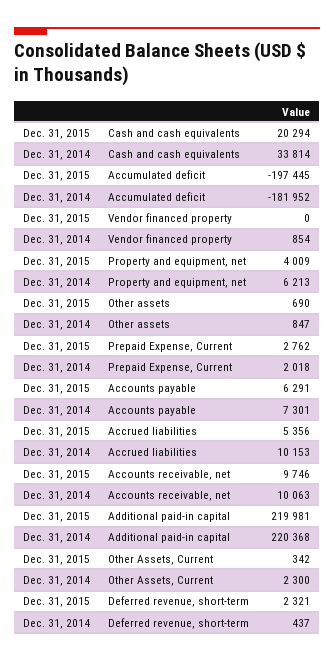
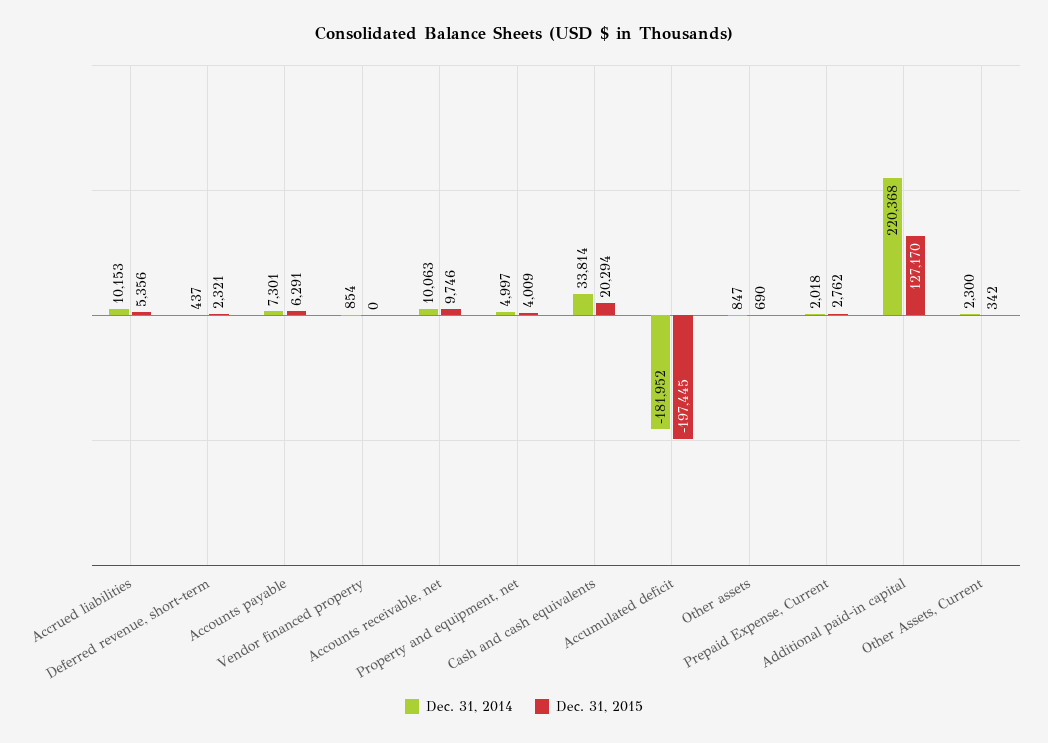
Dec. 31, 2014, Property and equipment, net: 6213 -> 4997
Dec. 31, 2015, Additional paid-in capital: 219981 -> 127170

